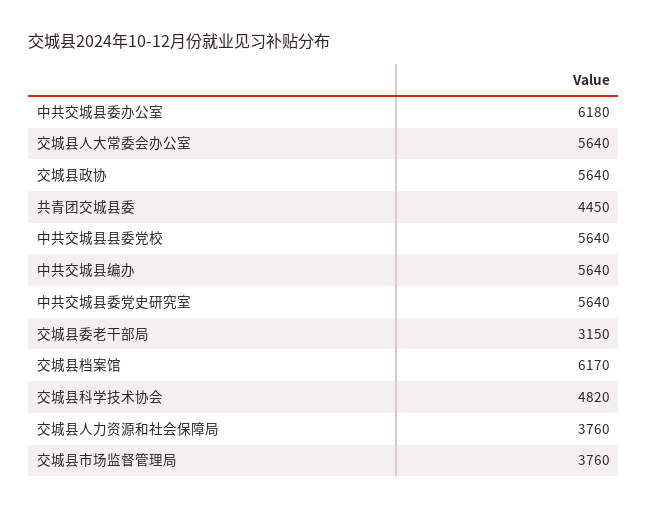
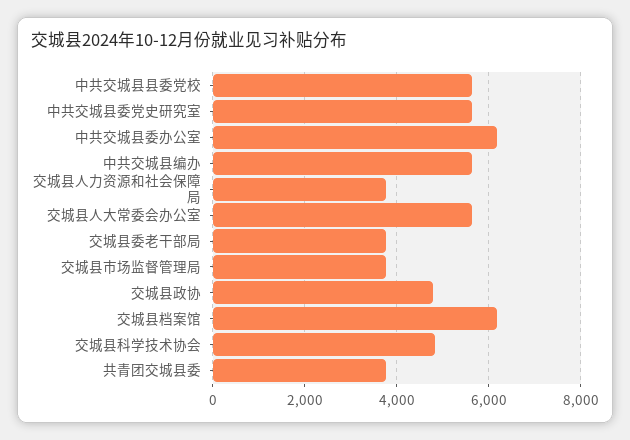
交城县政协: 5640 -> 4800
共青团交城县委: 4450 -> 3800
交城县委老干部局: 3150 -> 3800

